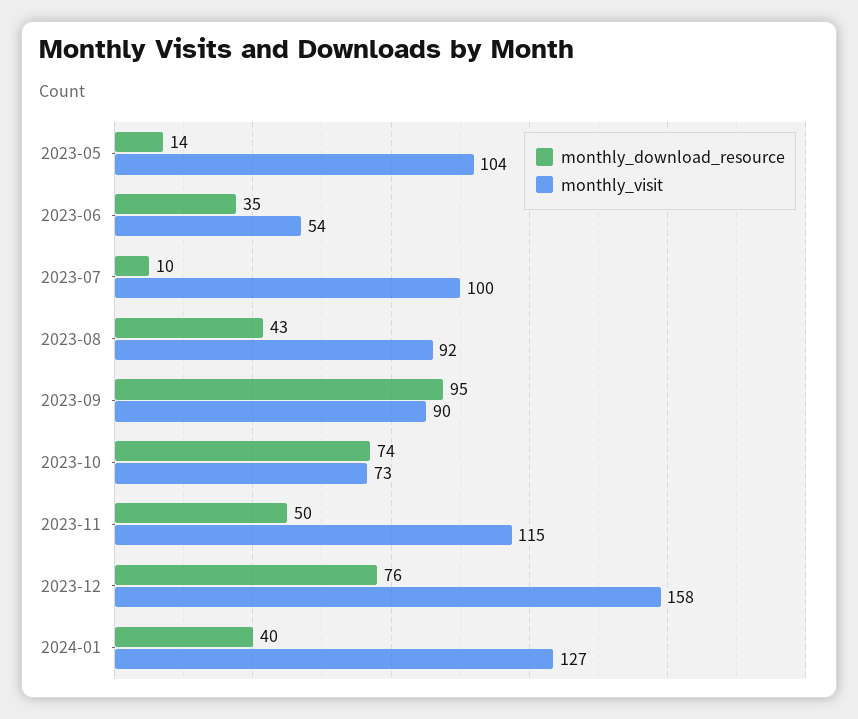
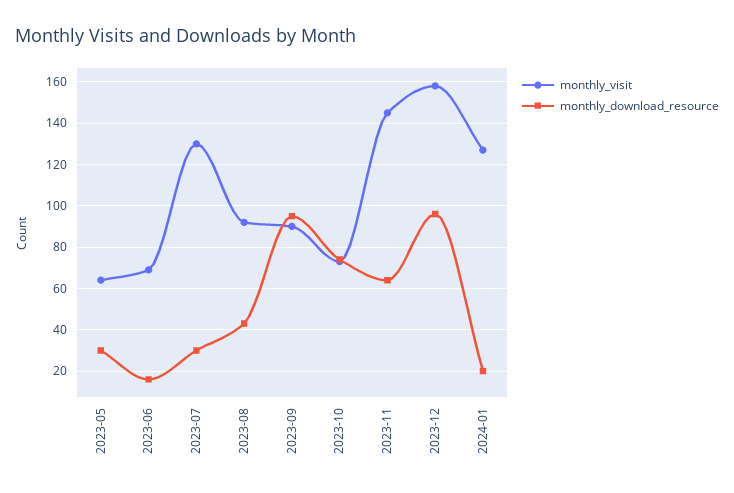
monthly_download_resource, 2023-05: 14 -> 30
monthly_visit, 2023-05: 104 -> 65
monthly_download_resource, 2023-06: 35 -> 15
monthly_visit, 2023-06: 54 -> 70
monthly_download_resource, 2023-07: 10 -> 30
monthly_visit, 2023-07: 100 -> 130
monthly_download_resource, 2023-11: 50 -> 65
monthly_visit, 2023-11: 115 -> 145
monthly_download_resource, 2023-12: 76 -> 95
monthly_download_resource, 2024-01: 40 -> 20

